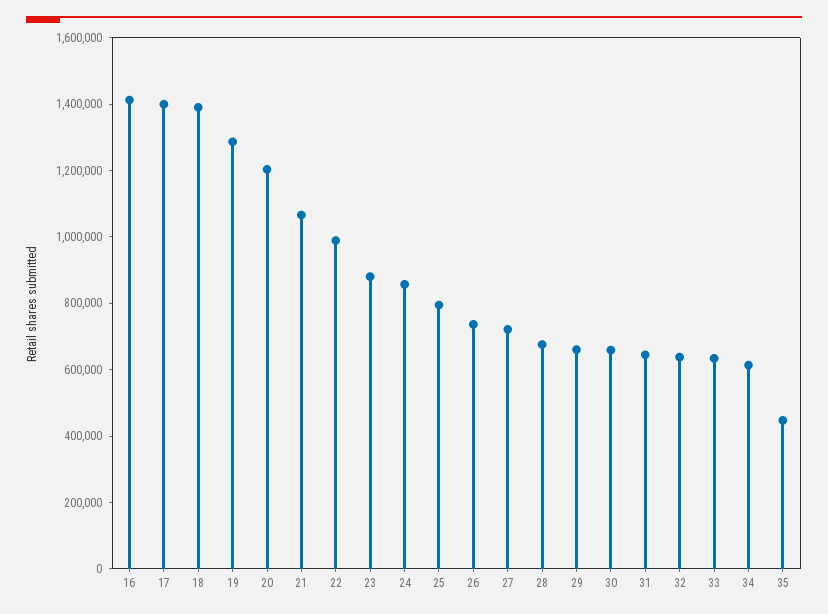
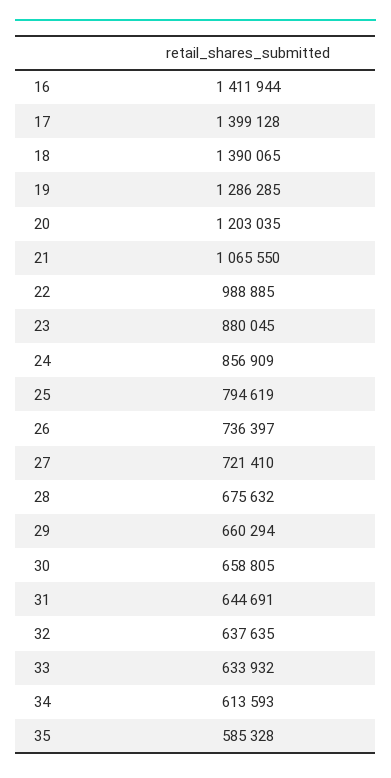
35: 450000 -> 585328

